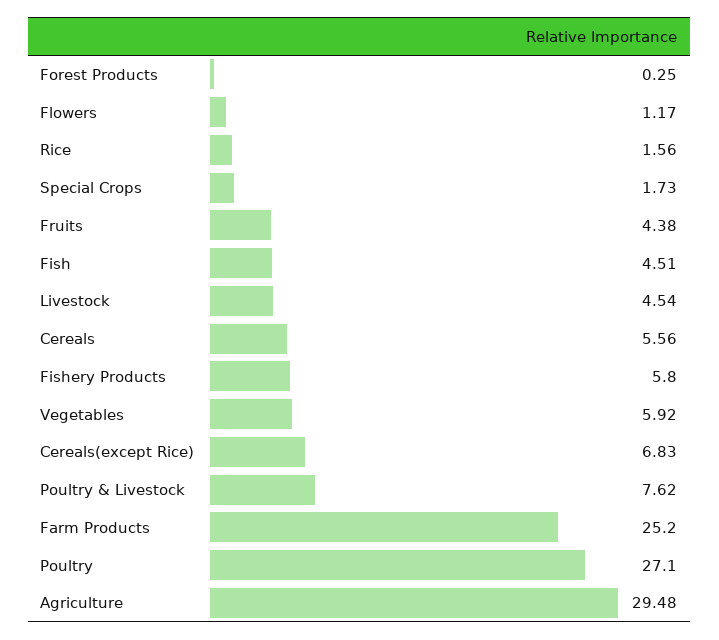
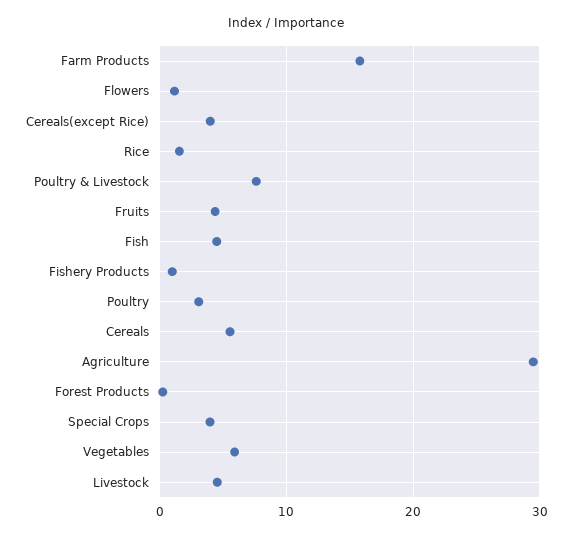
Special Crops: 1.73 -> 4
Fishery Products: 5.8 -> 1
Cereals(except Rice): 6.83 -> 4
Farm Products: 25.2 -> 16
Poultry: 27.1 -> 3

